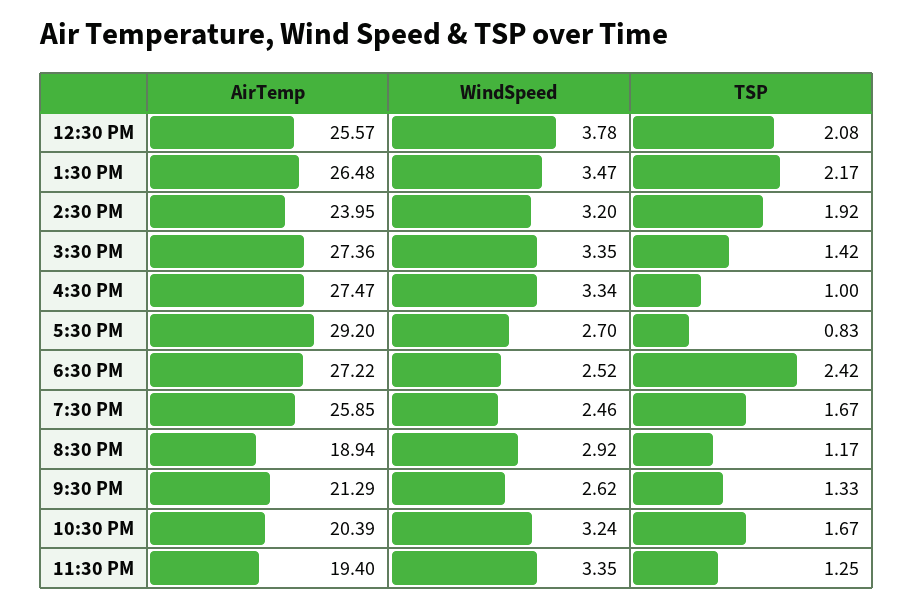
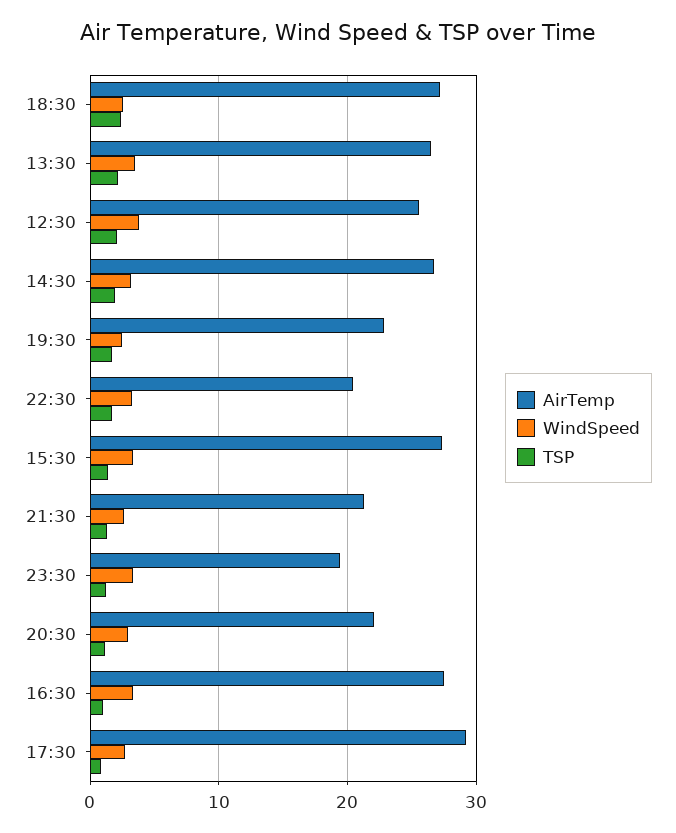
AirTemp, 2:30 PM: 23.95 -> 27
AirTemp, 7:30 PM: 25.85 -> 23
AirTemp, 8:30 PM: 18.94 -> 22

